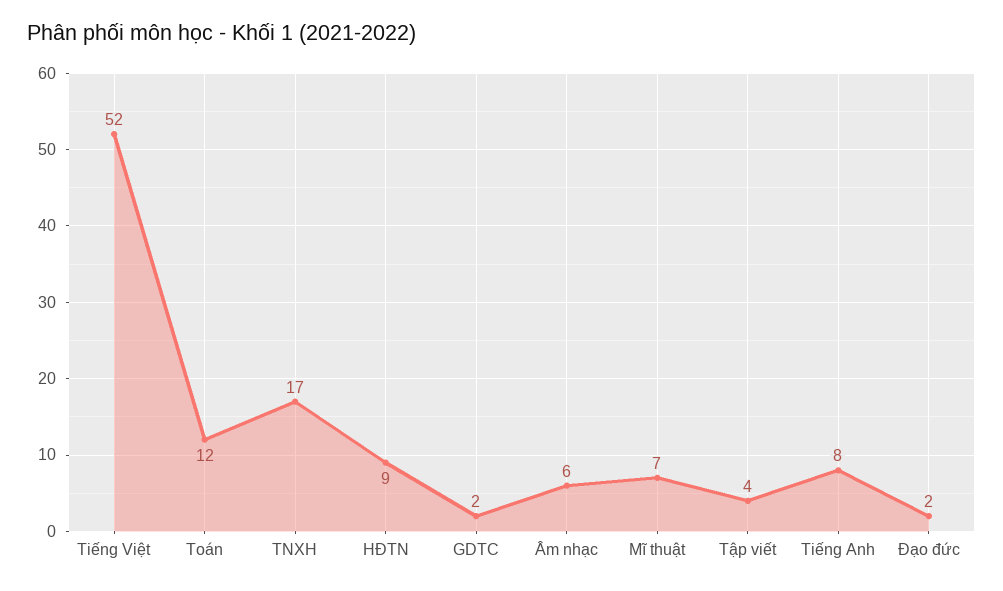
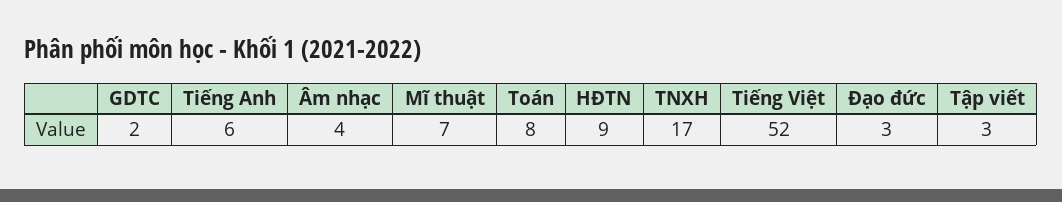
Toán: 12 -> 8
Âm nhạc: 6 -> 4
Tập viết: 4 -> 3
Tiếng Anh: 8 -> 6
Đạo đức: 2 -> 3

